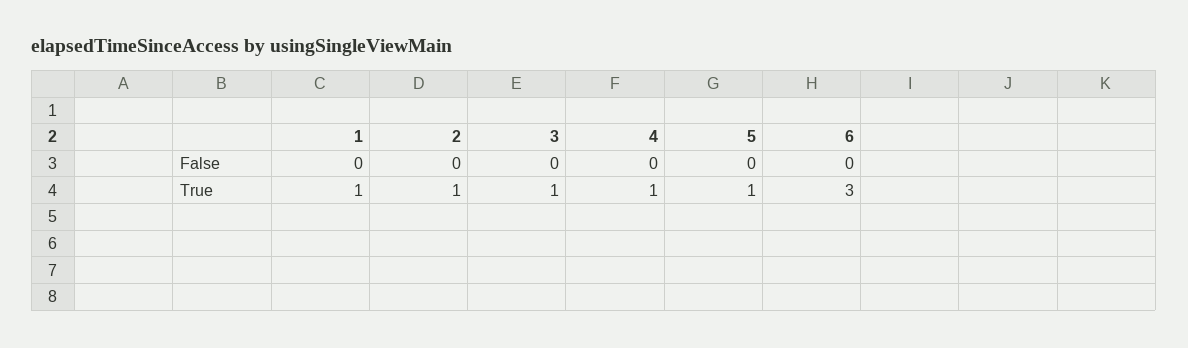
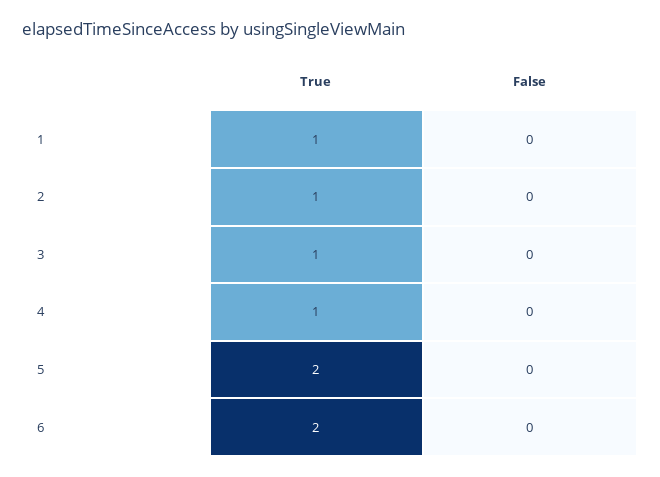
5, True: 1 -> 2
6, True: 3 -> 2

